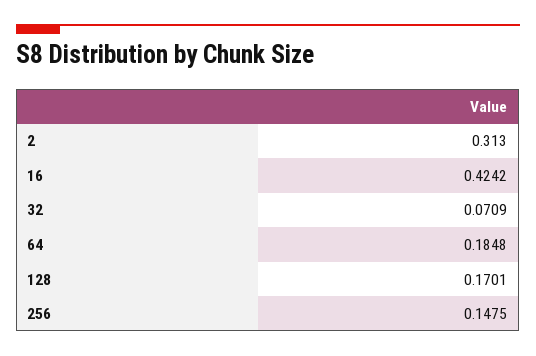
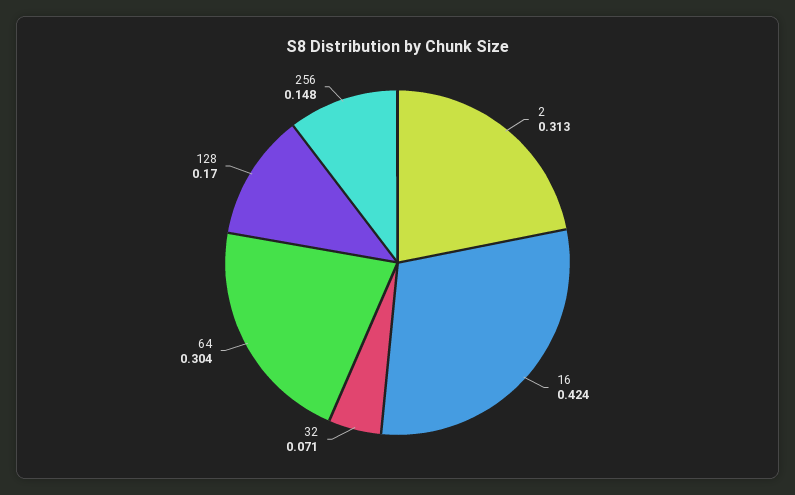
64: 0.1848 -> 0.304

